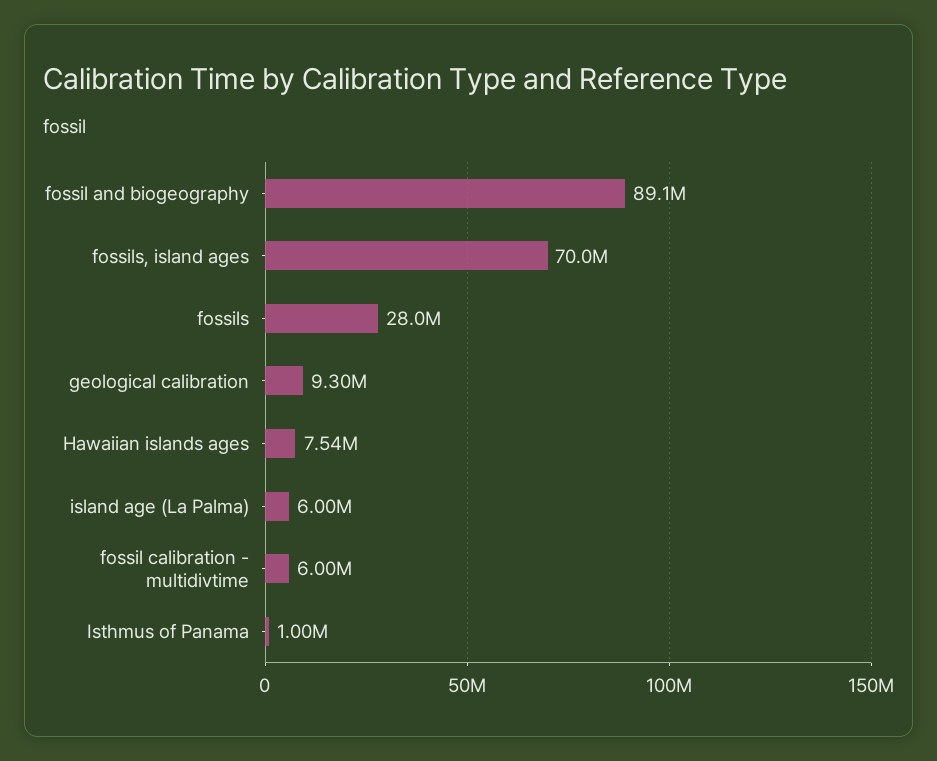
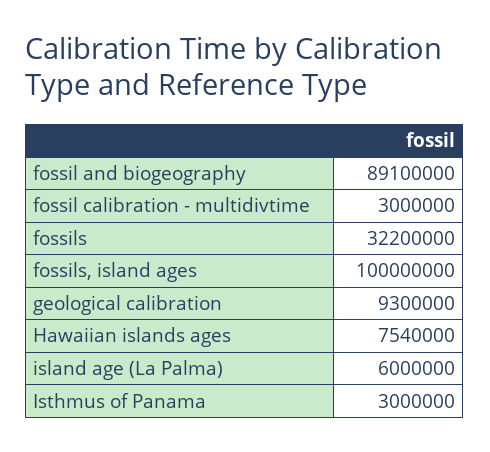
fossils, island ages: 70000000 -> 100000000
fossils: 28000000 -> 32200000
fossil calibration - multidivtime: 6000000 -> 3000000
Isthmus of Panama: 1000000 -> 3000000

